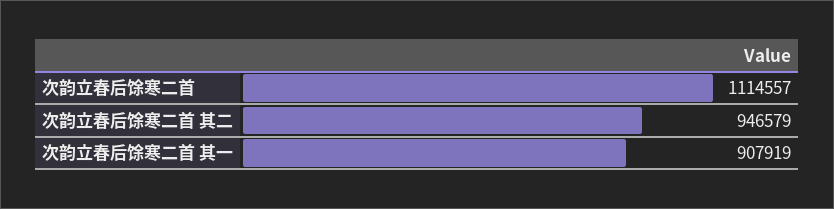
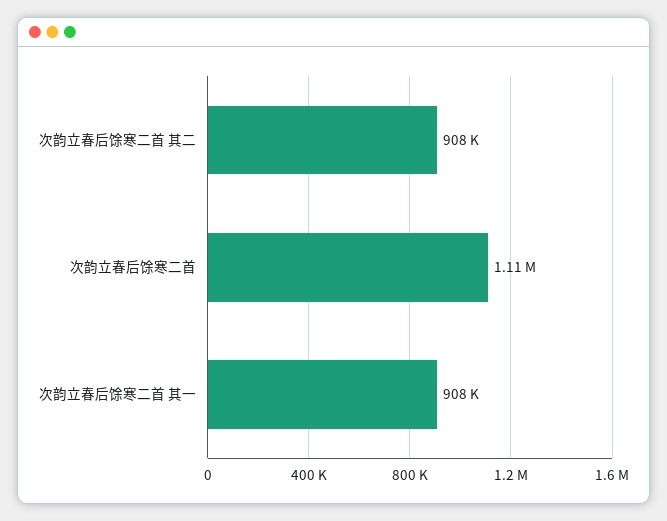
次韵立春后馀寒二首 其二: 946579 -> 908000

